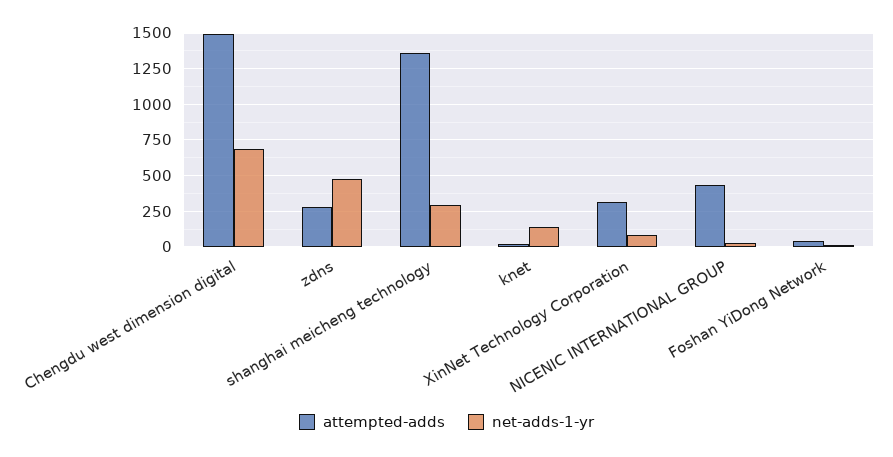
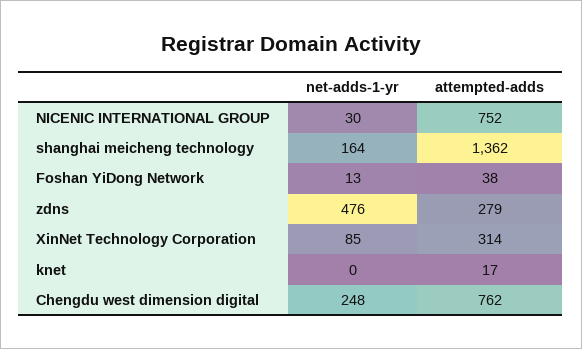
attempted-adds, Chengdu west dimension digital: 1500 -> 762
net-adds-1-yr, Chengdu west dimension digital: 700 -> 248
net-adds-1-yr, shanghai meicheng technology: 300 -> 164
net-adds-1-yr, knet: 150 -> 0
attempted-adds, NICENIC INTERNATIONAL GROUP: 450 -> 752

